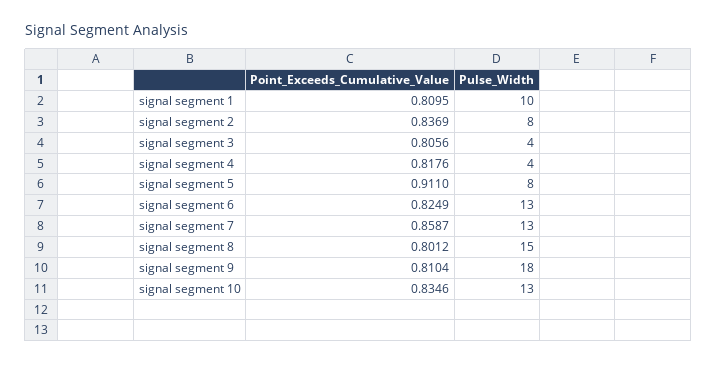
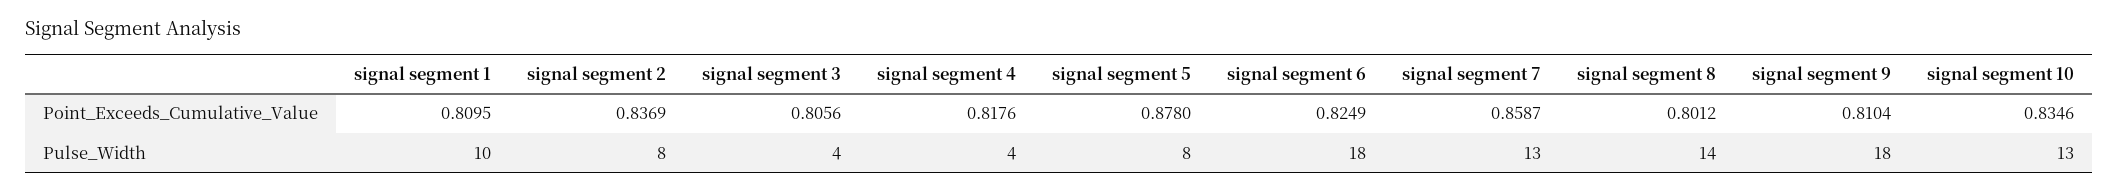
Point_Exceeds_Cumulative_Value, signal segment 5: 0.911 -> 0.878
Pulse_Width, signal segment 6: 13 -> 18
Pulse_Width, signal segment 8: 15 -> 14

